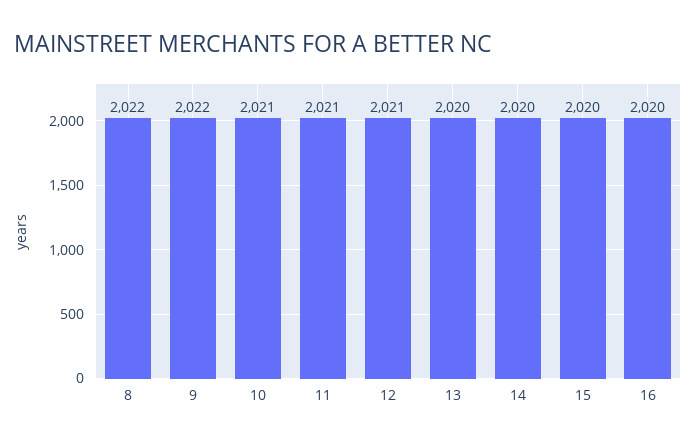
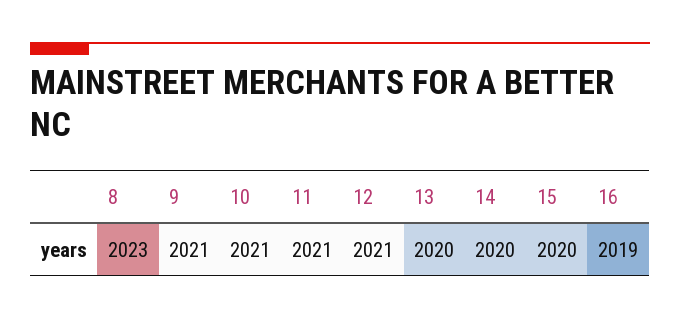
8: 2022 -> 2023
9: 2022 -> 2021
16: 2020 -> 2019

